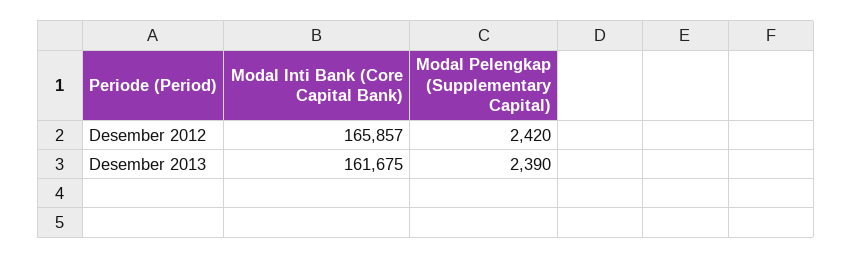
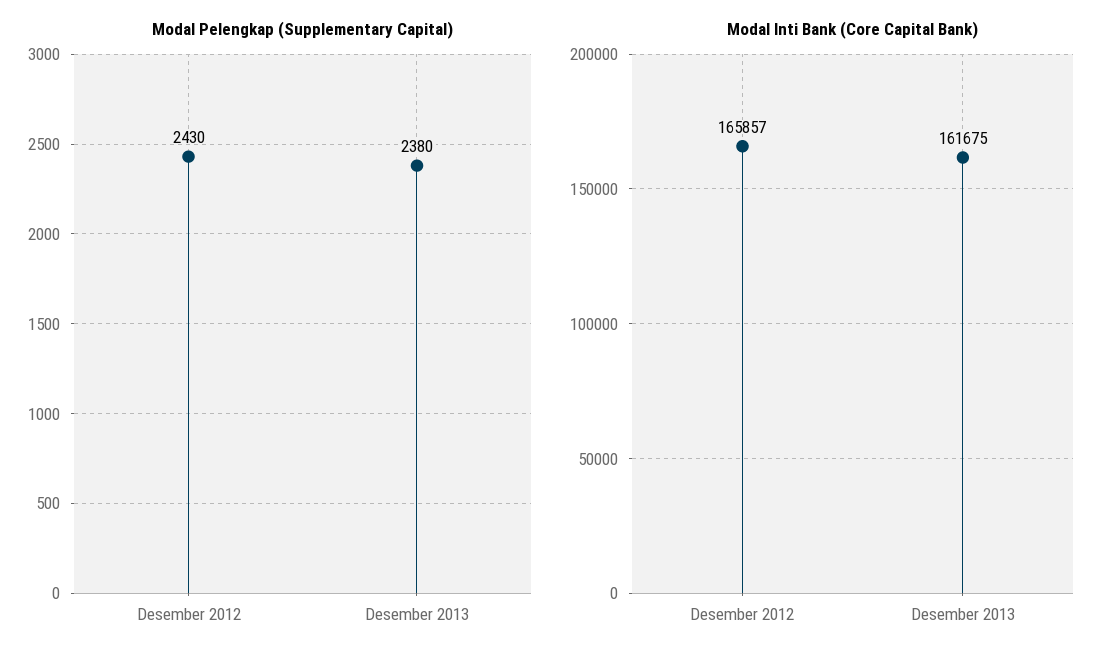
Modal Pelengkap (Supplementary Capital), Desember 2012: 2420 -> 2430
Modal Pelengkap (Supplementary Capital), Desember 2013: 2390 -> 2380

